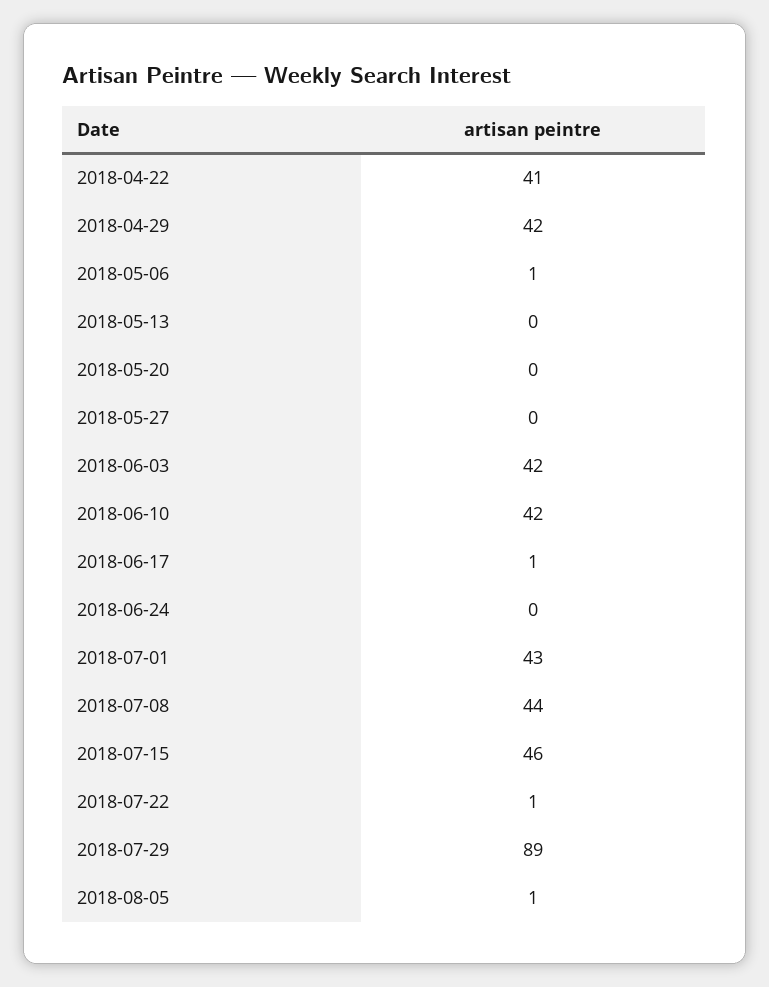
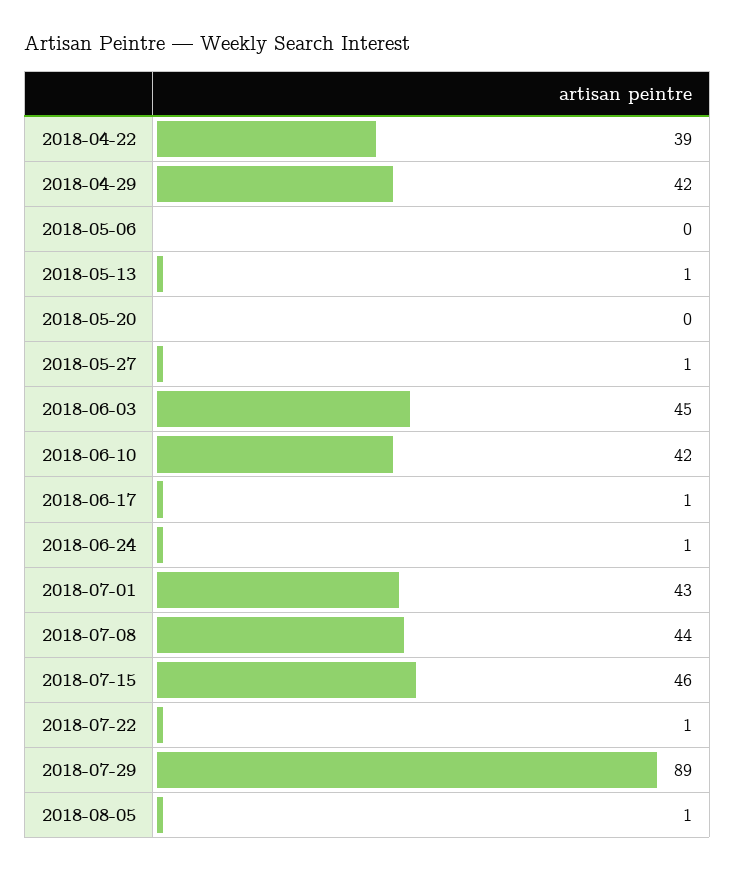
2018-04-22: 41 -> 39
2018-05-06: 1 -> 0
2018-05-13: 0 -> 1
2018-05-27: 0 -> 1
2018-06-03: 42 -> 45
2018-06-24: 0 -> 1

